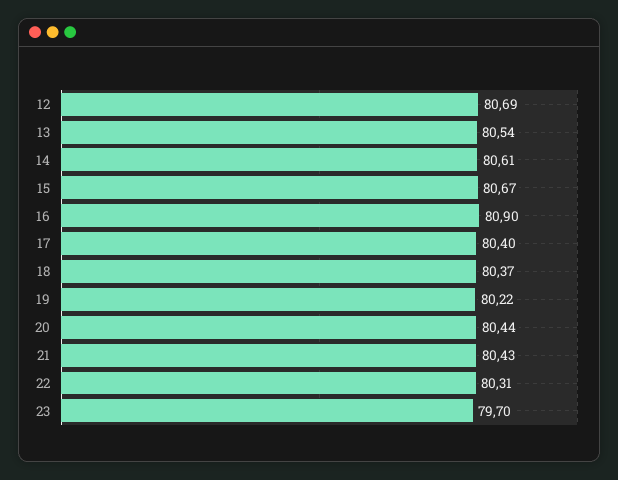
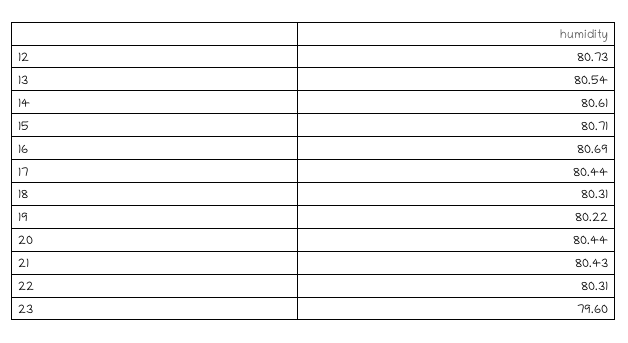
12: 80.69 -> 80.73
15: 80.67 -> 80.71
16: 80.9 -> 80.69
17: 80.4 -> 80.44
18: 80.37 -> 80.31
23: 79.7 -> 79.6

